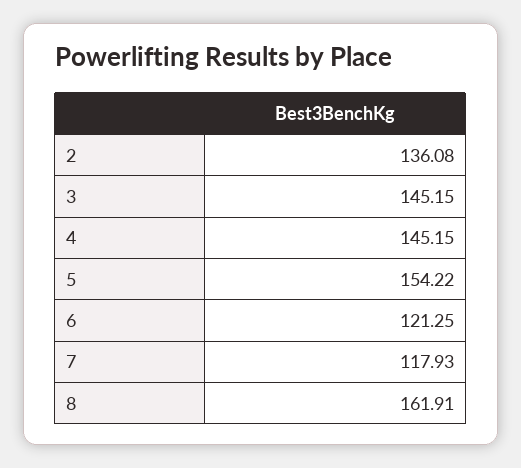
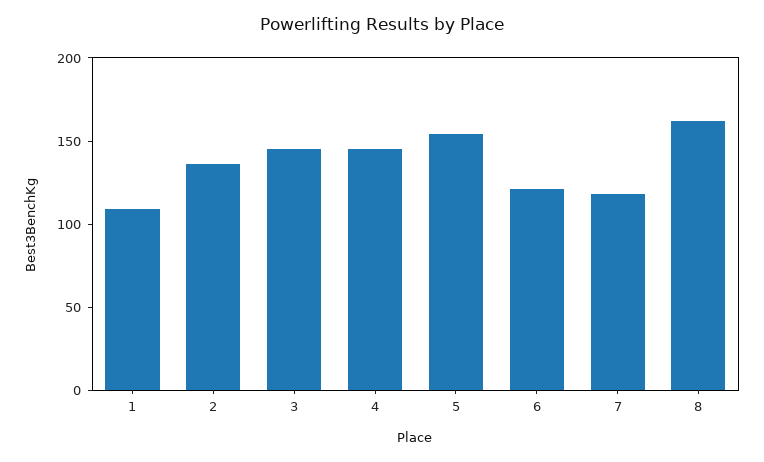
1: none -> 110

